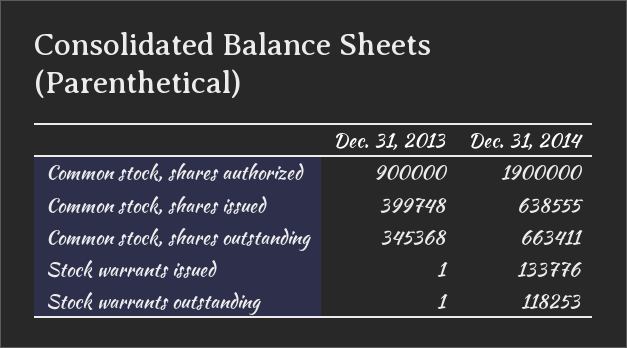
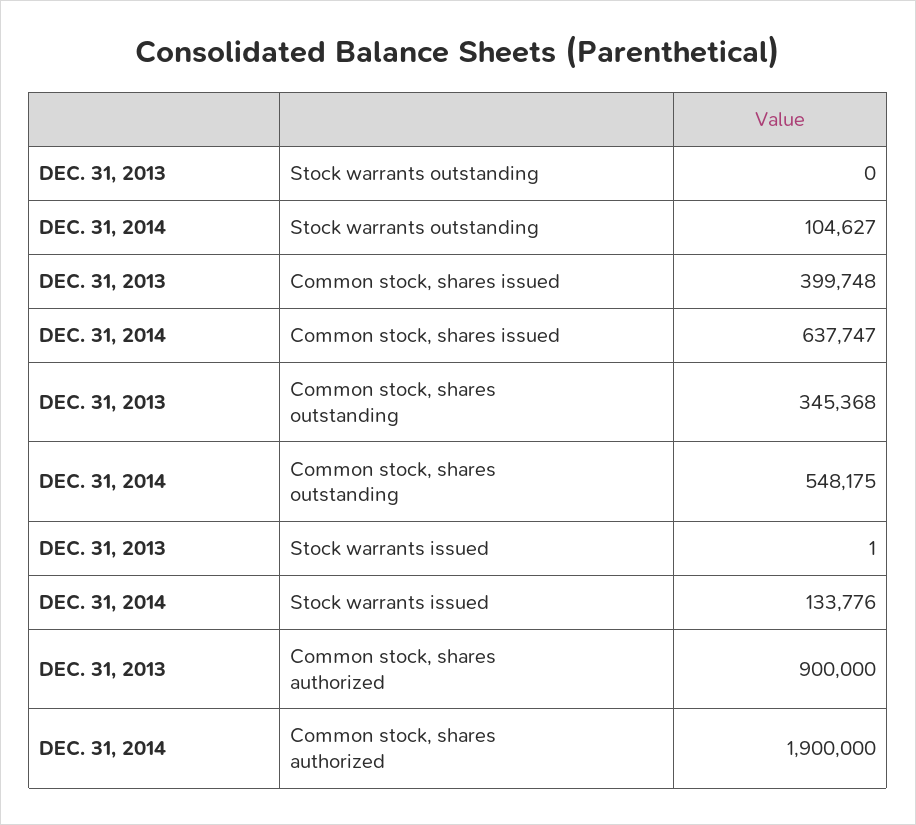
Dec. 31, 2014, Common stock, shares issued: 638555 -> 637747
Dec. 31, 2014, Common stock, shares outstanding: 663411 -> 548175
Dec. 31, 2013, Stock warrants outstanding: 1 -> 0
Dec. 31, 2014, Stock warrants outstanding: 118253 -> 104627

